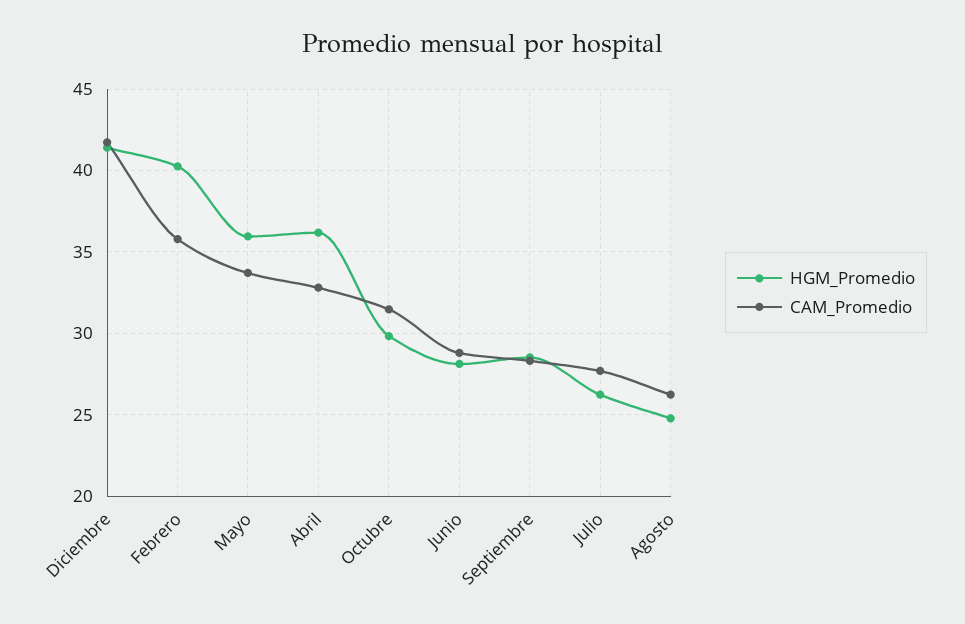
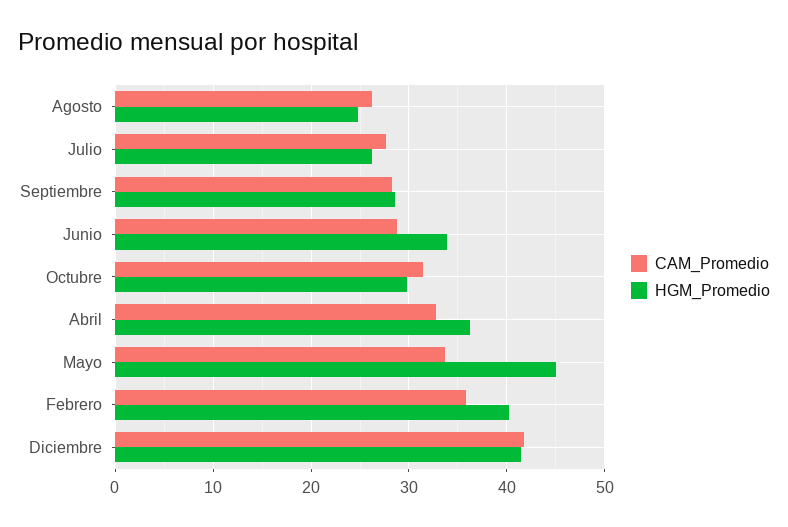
HGM_Promedio, Mayo: 36 -> 45
HGM_Promedio, Junio: 28 -> 34

